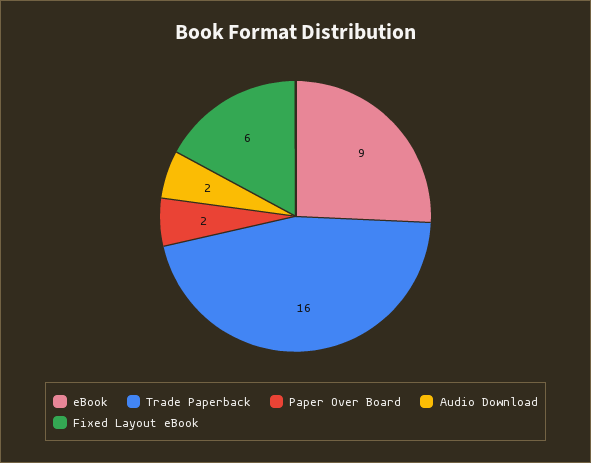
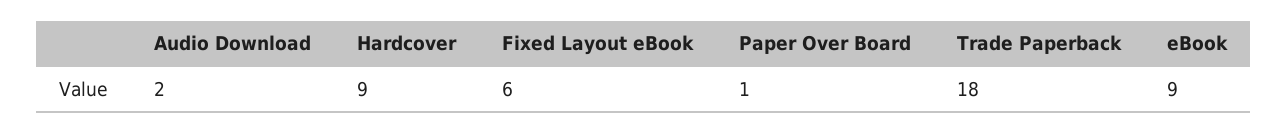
Trade Paperback: 16 -> 18
Paper Over Board: 2 -> 1
Hardcover: none -> 9

